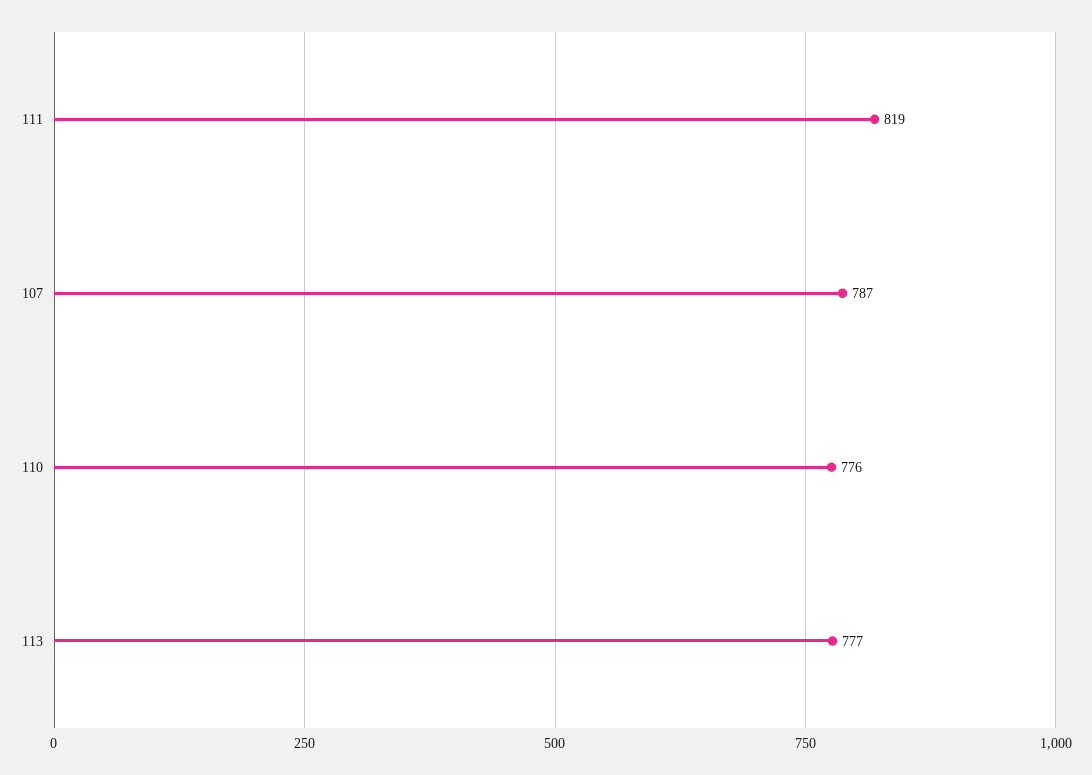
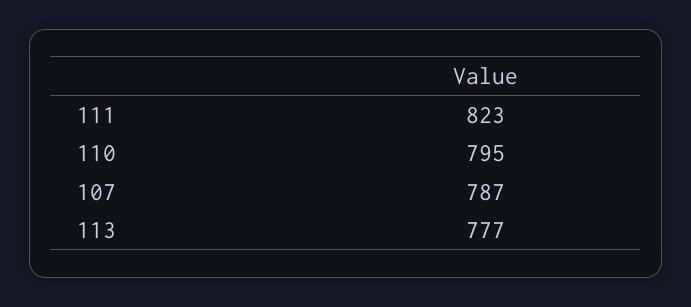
111: 819 -> 823
110: 776 -> 795

